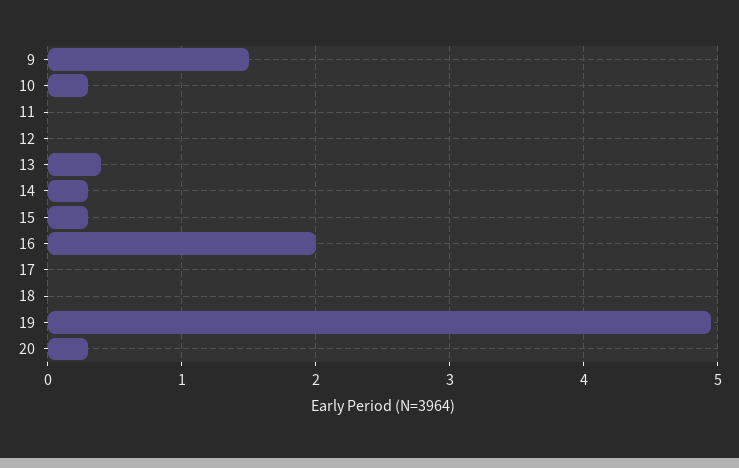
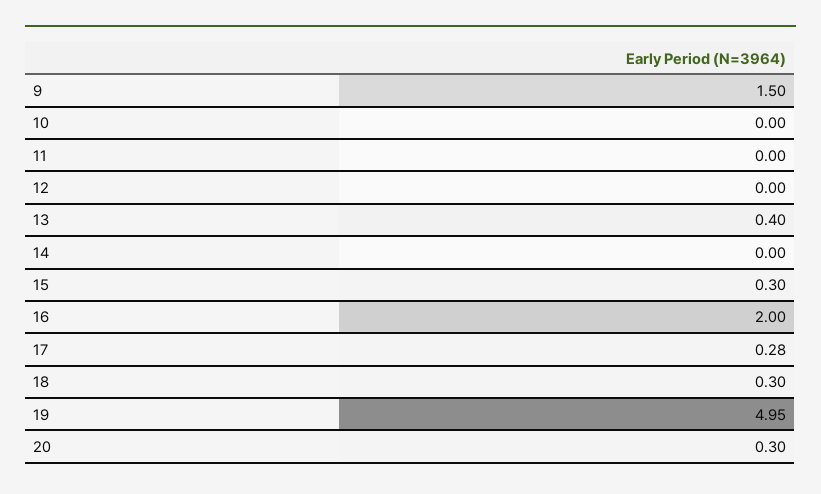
10: 0.3 -> 0
14: 0.3 -> 0
17: 0 -> 0.28
18: 0 -> 0.3

